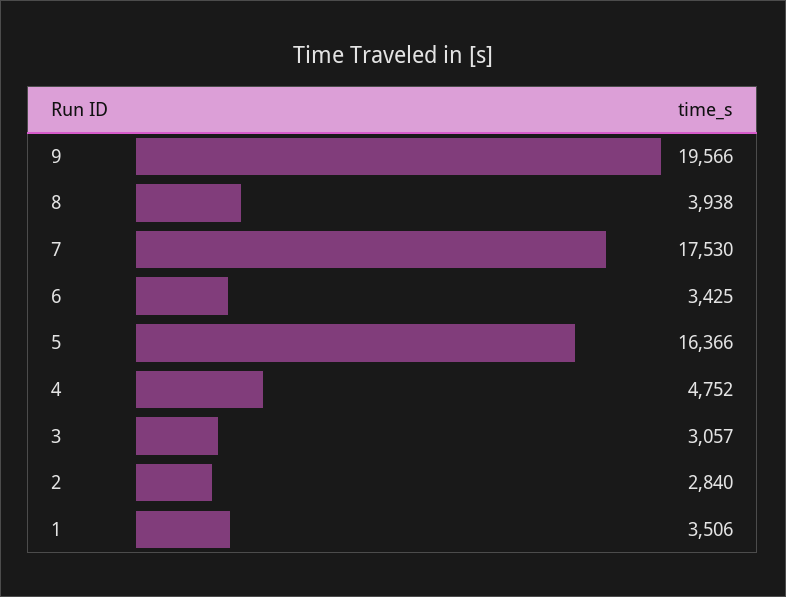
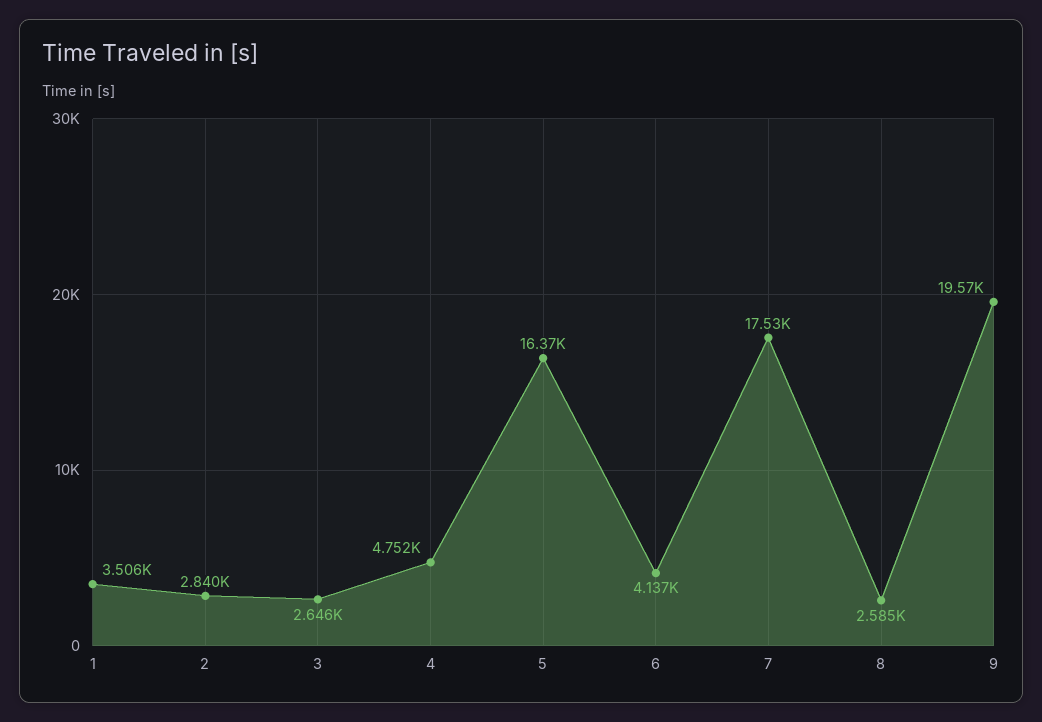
8: 3938 -> 2585
6: 3425 -> 4137
3: 3057 -> 2646

